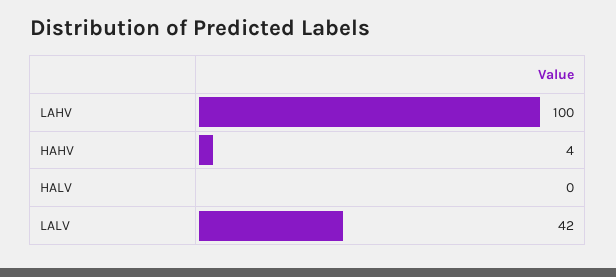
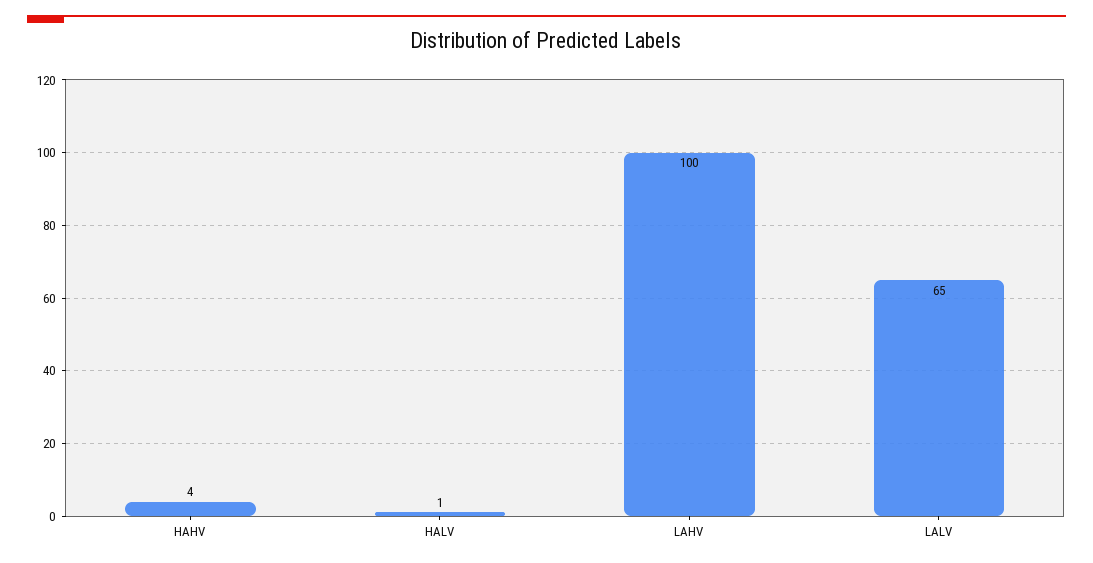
HALV: 0 -> 1
LALV: 42 -> 65

